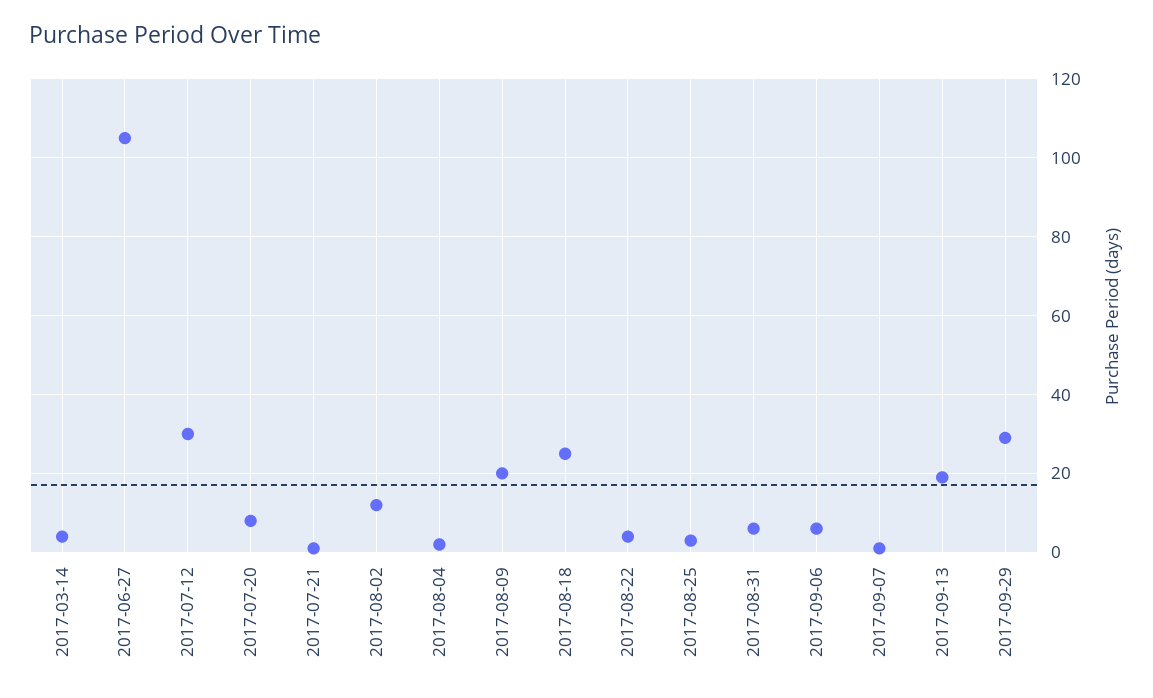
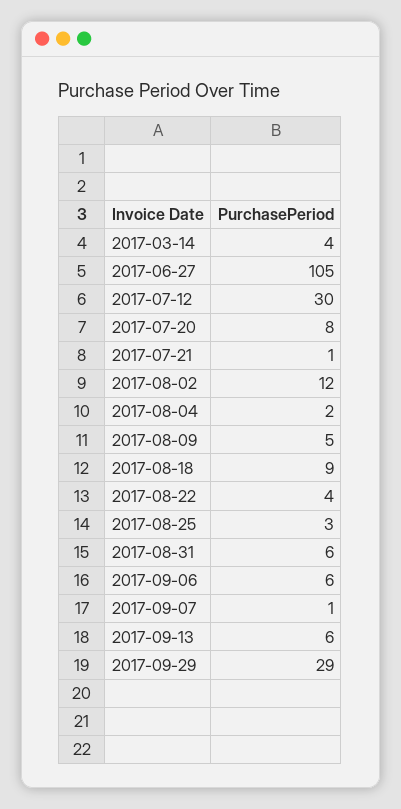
2017-08-09: 20 -> 5
2017-08-18: 25 -> 9
2017-09-13: 20 -> 6

